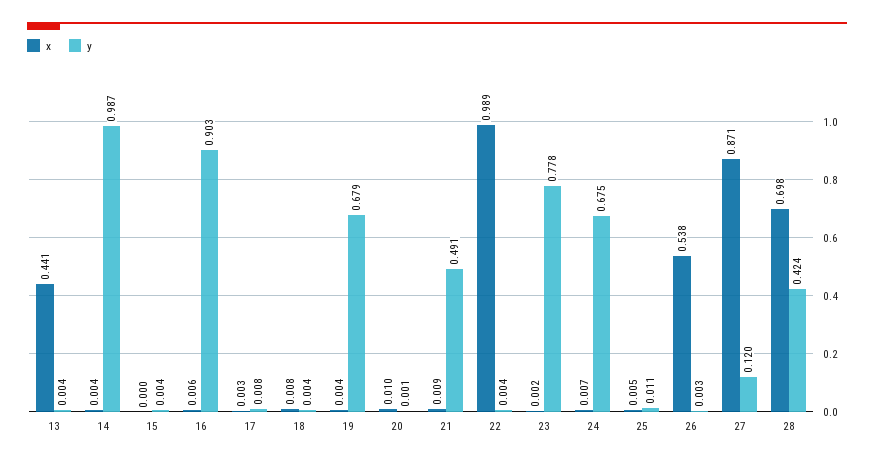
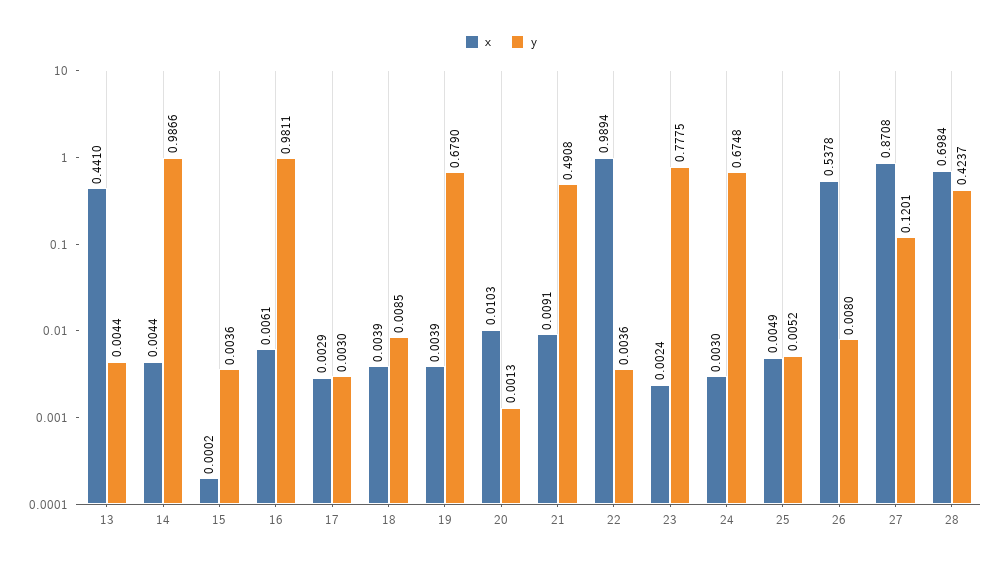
y, 16: 0.903 -> 0.9811
y, 17: 0.008 -> 0.003
x, 18: 0.008 -> 0.0039
y, 18: 0.004 -> 0.0085
x, 24: 0.007 -> 0.003
y, 25: 0.011 -> 0.0052
y, 26: 0.003 -> 0.008

